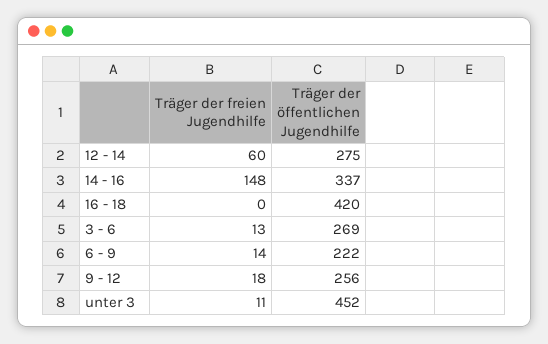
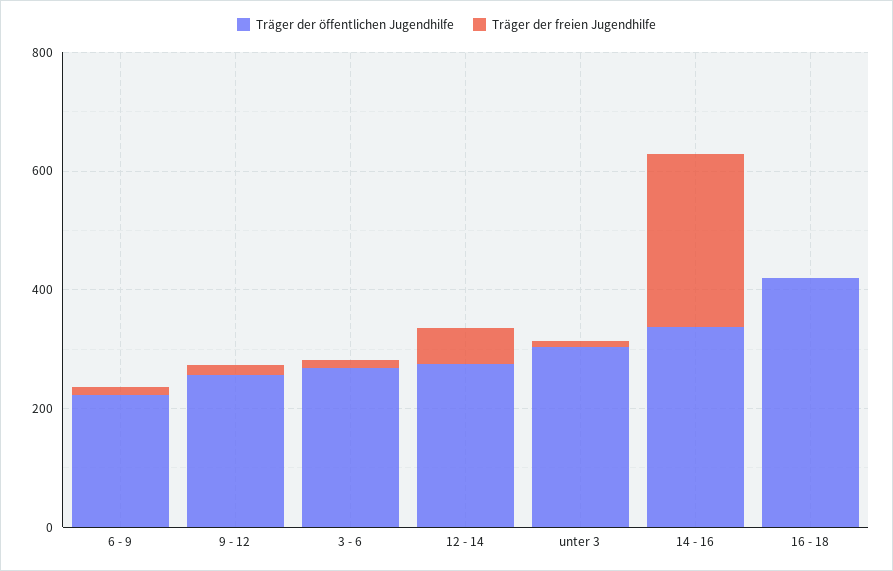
Träger der freien Jugendhilfe, 14 - 16: 148 -> 300
Träger der öffentlichen Jugendhilfe, unter 3: 452 -> 300

